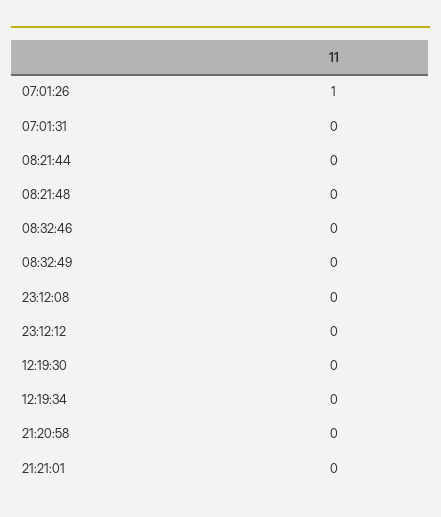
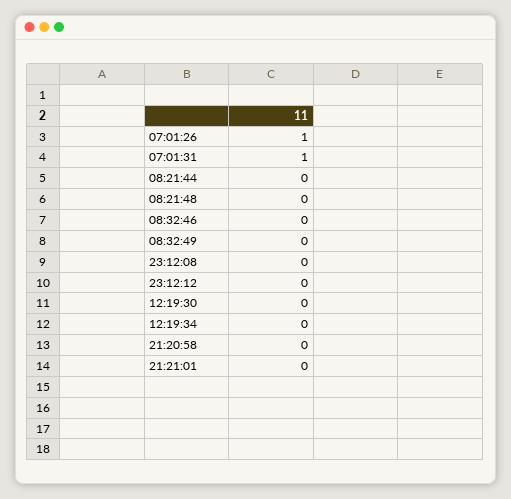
07:01:31: 0 -> 1

